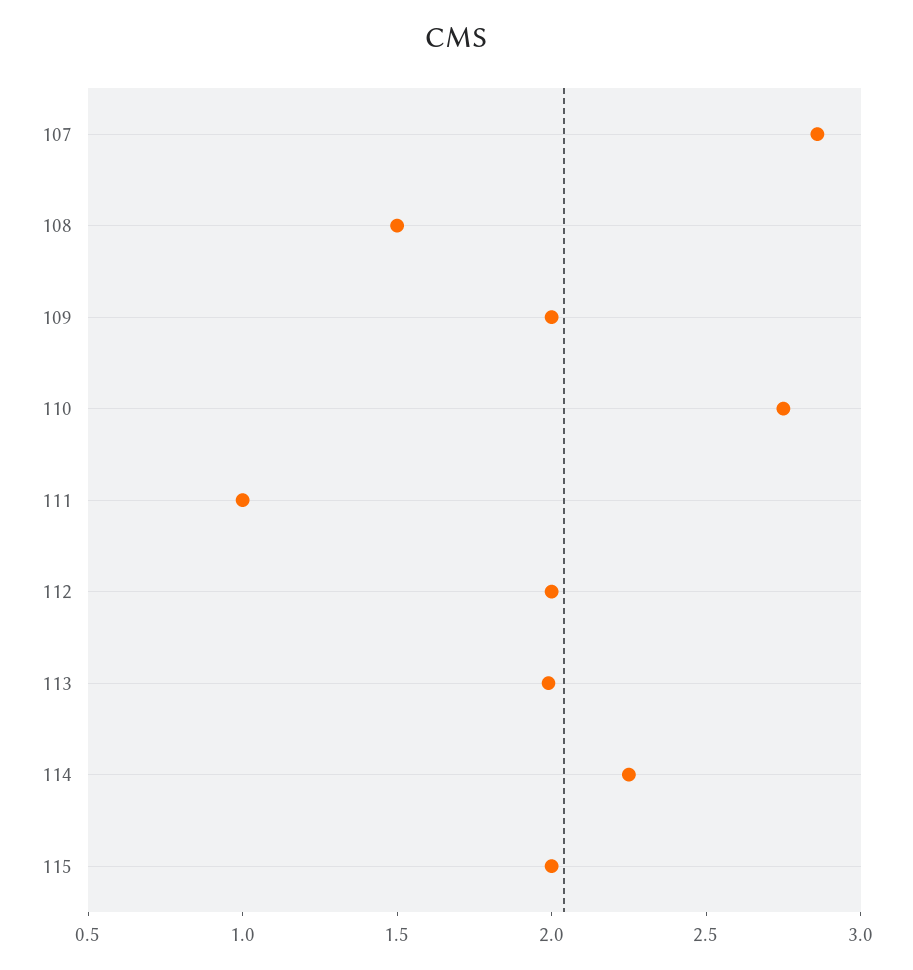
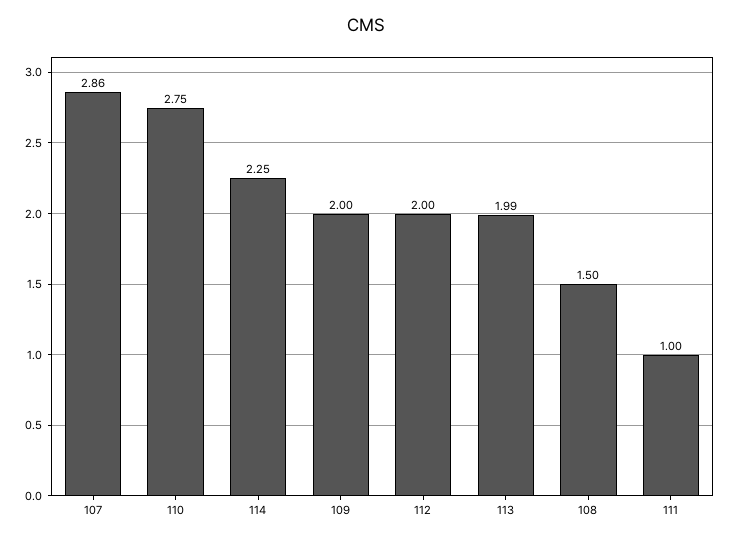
115: 2 -> none

